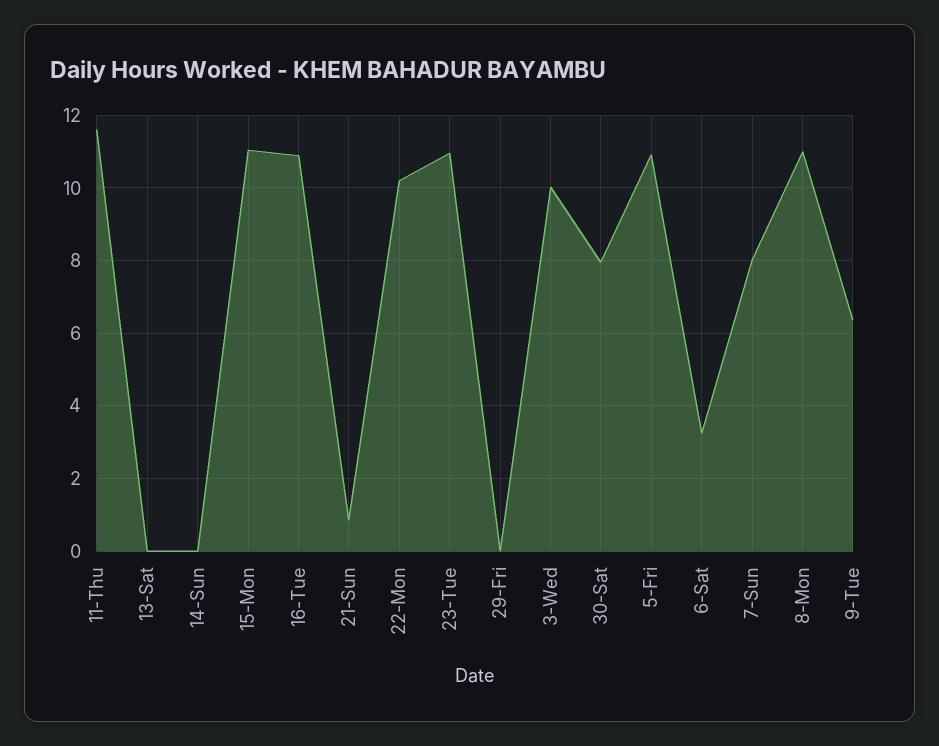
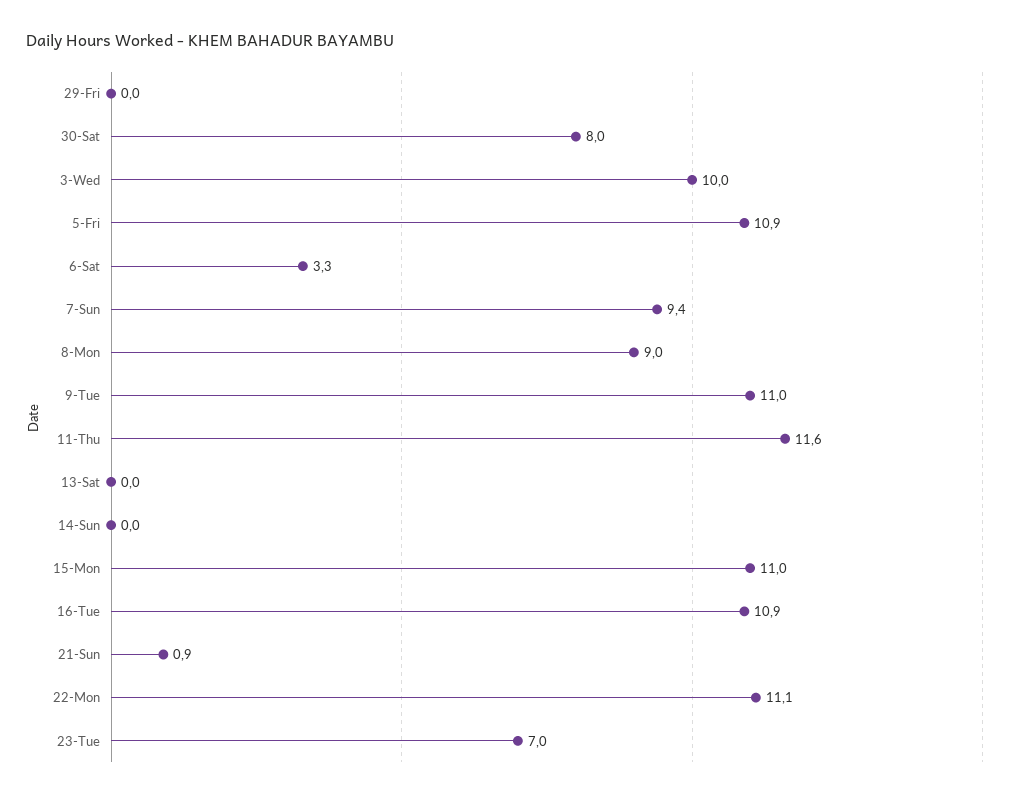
22-Mon: 10.2 -> 11.1
23-Tue: 11 -> 7
7-Sun: 8 -> 9.4
8-Mon: 11 -> 9
9-Tue: 6.4 -> 11

